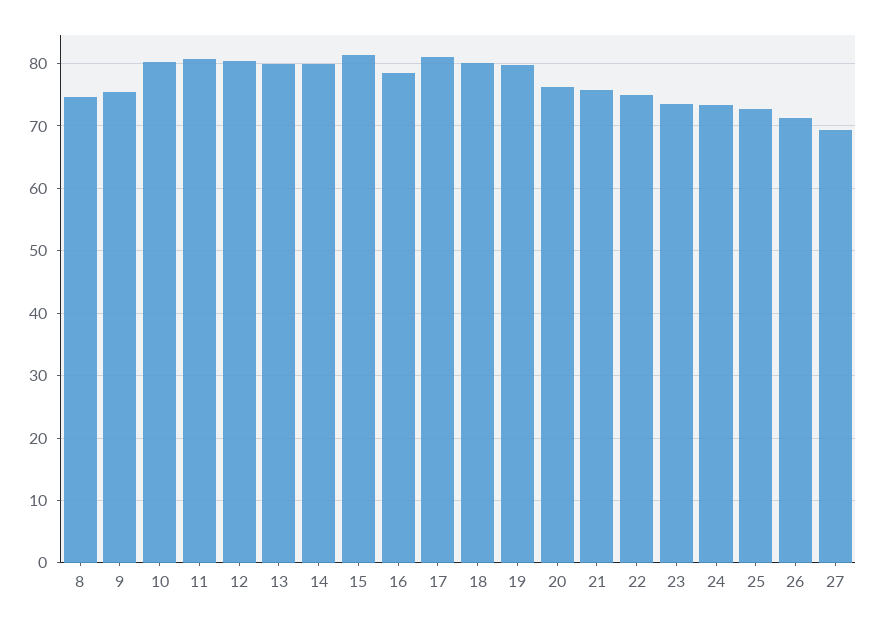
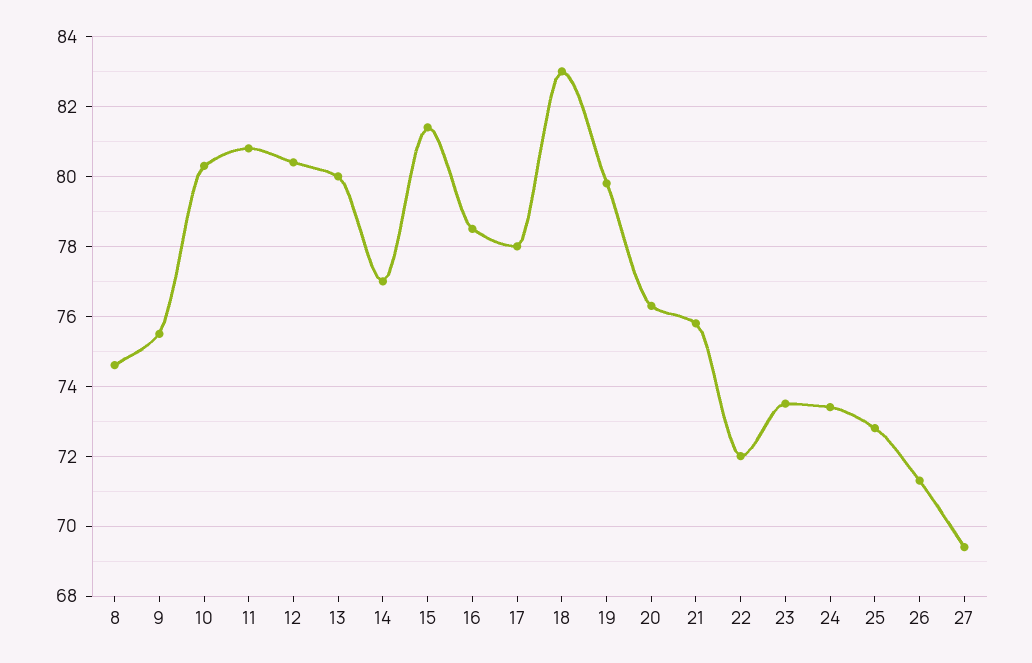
14: 80 -> 77
17: 81 -> 78
18: 80 -> 83
22: 75 -> 72

